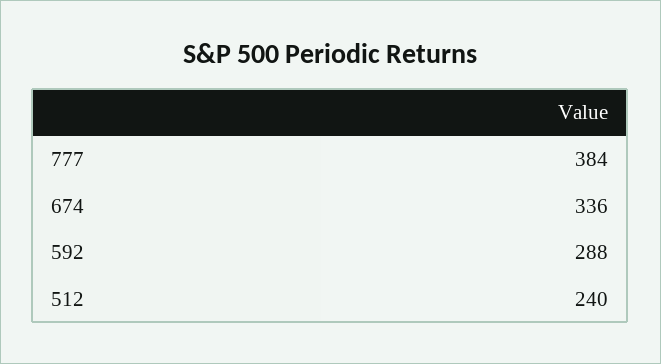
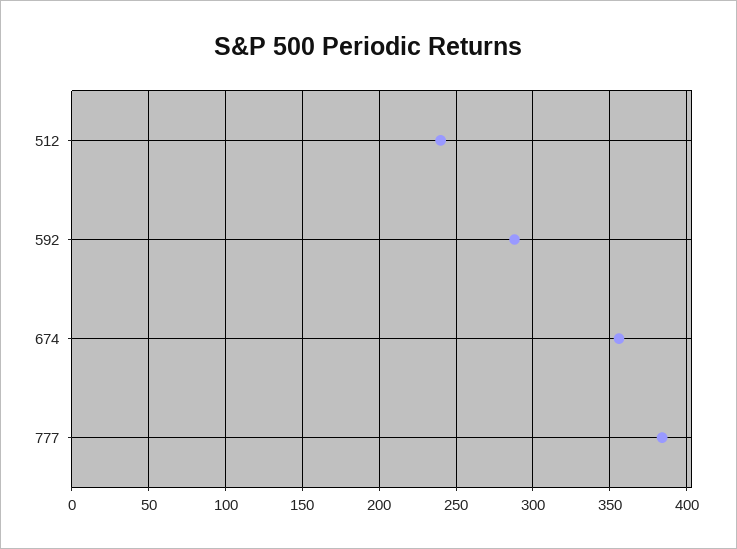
674: 336 -> 355

